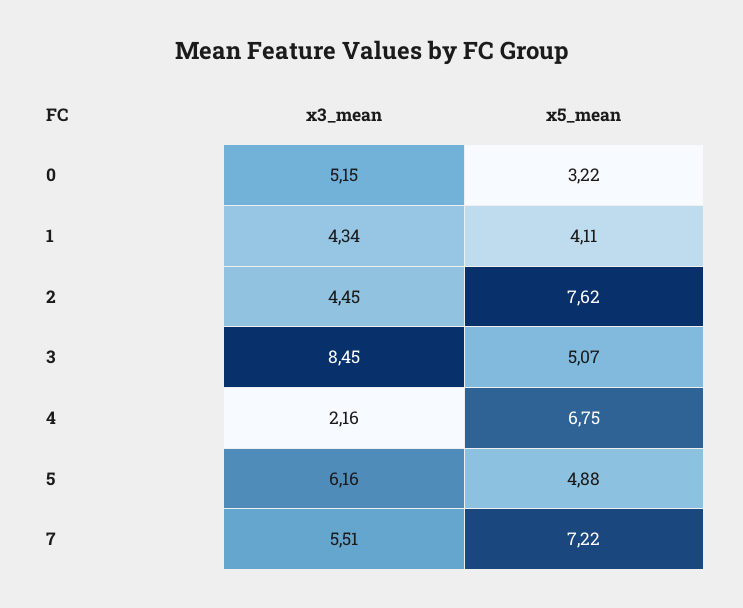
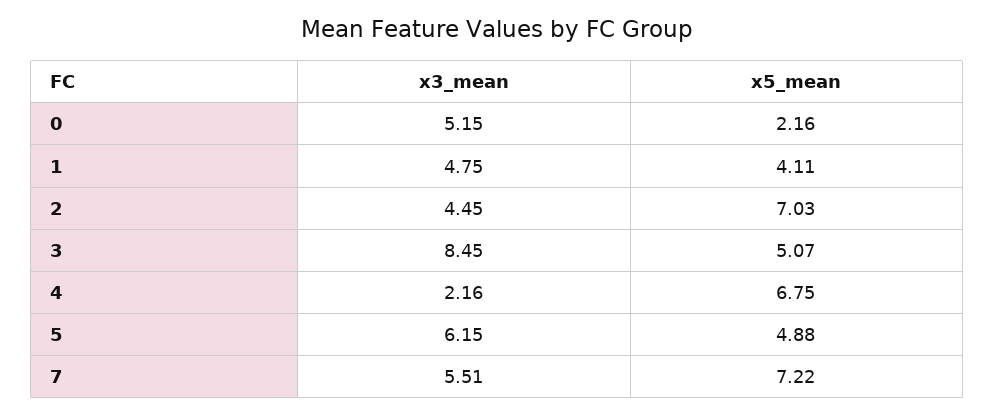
x5_mean, 0: 3.22 -> 2.16
x3_mean, 1: 4.34 -> 4.75
x5_mean, 2: 7.62 -> 7.03
x3_mean, 5: 6.16 -> 6.15

